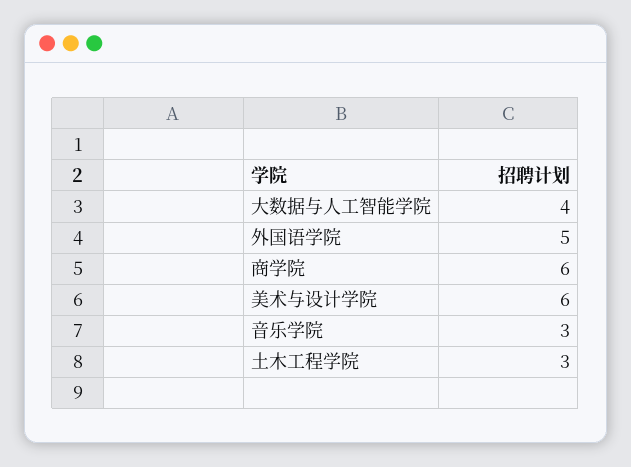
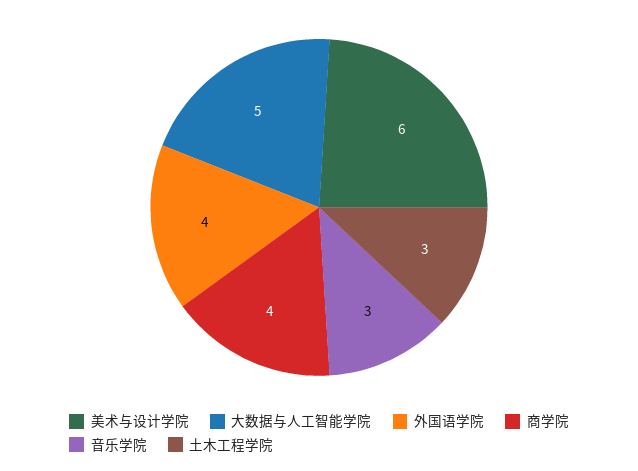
大数据与人工智能学院: 4 -> 5
外国语学院: 5 -> 4
商学院: 6 -> 4

